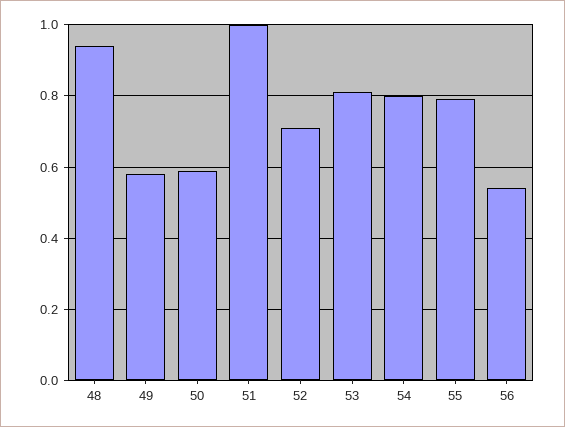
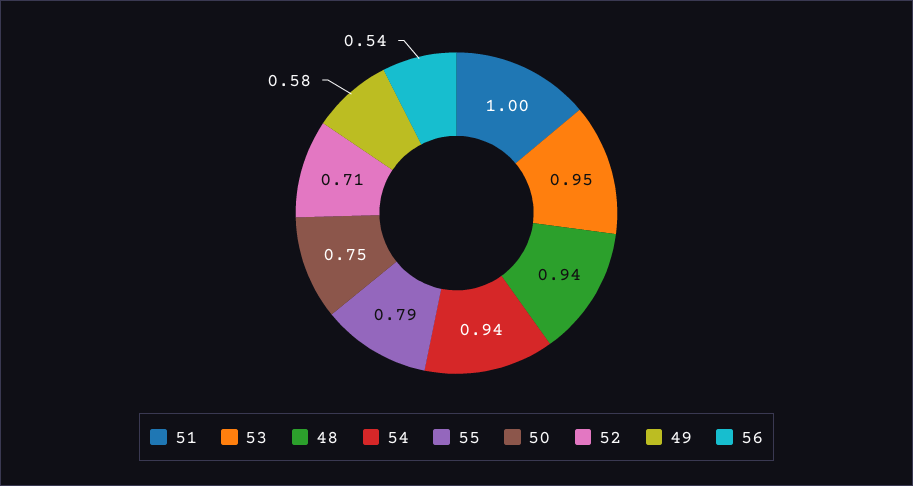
50: 0.6 -> 0.75
53: 0.8 -> 0.95
54: 0.8 -> 0.94

